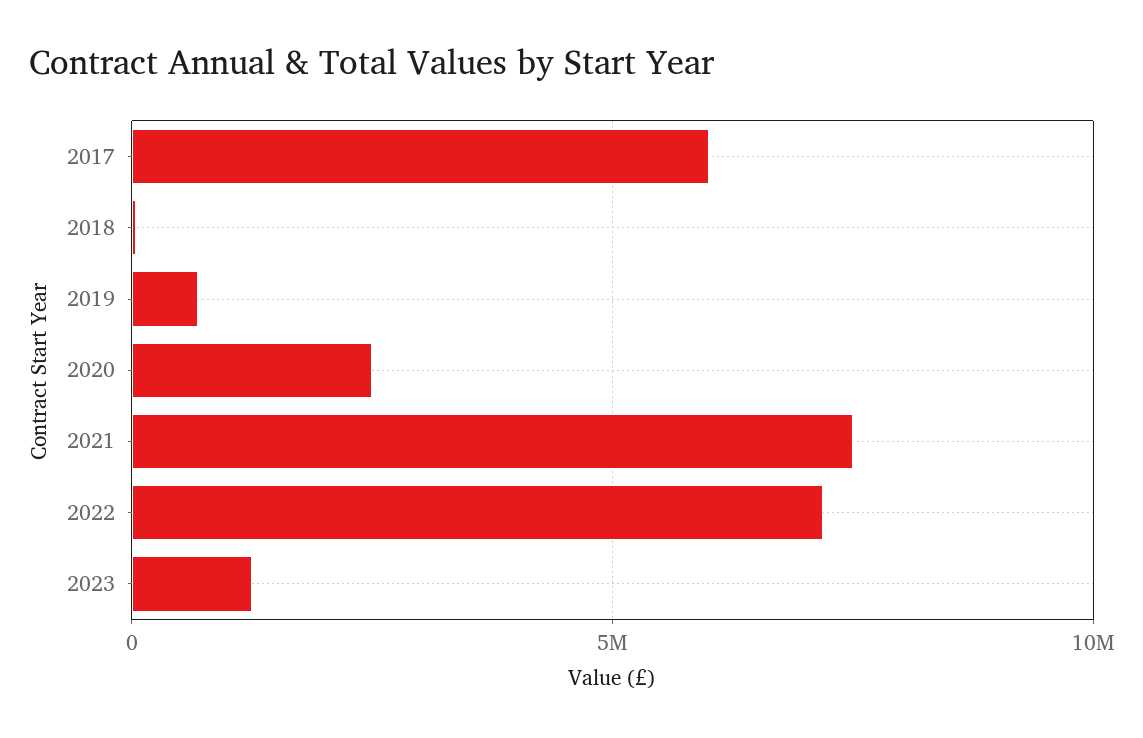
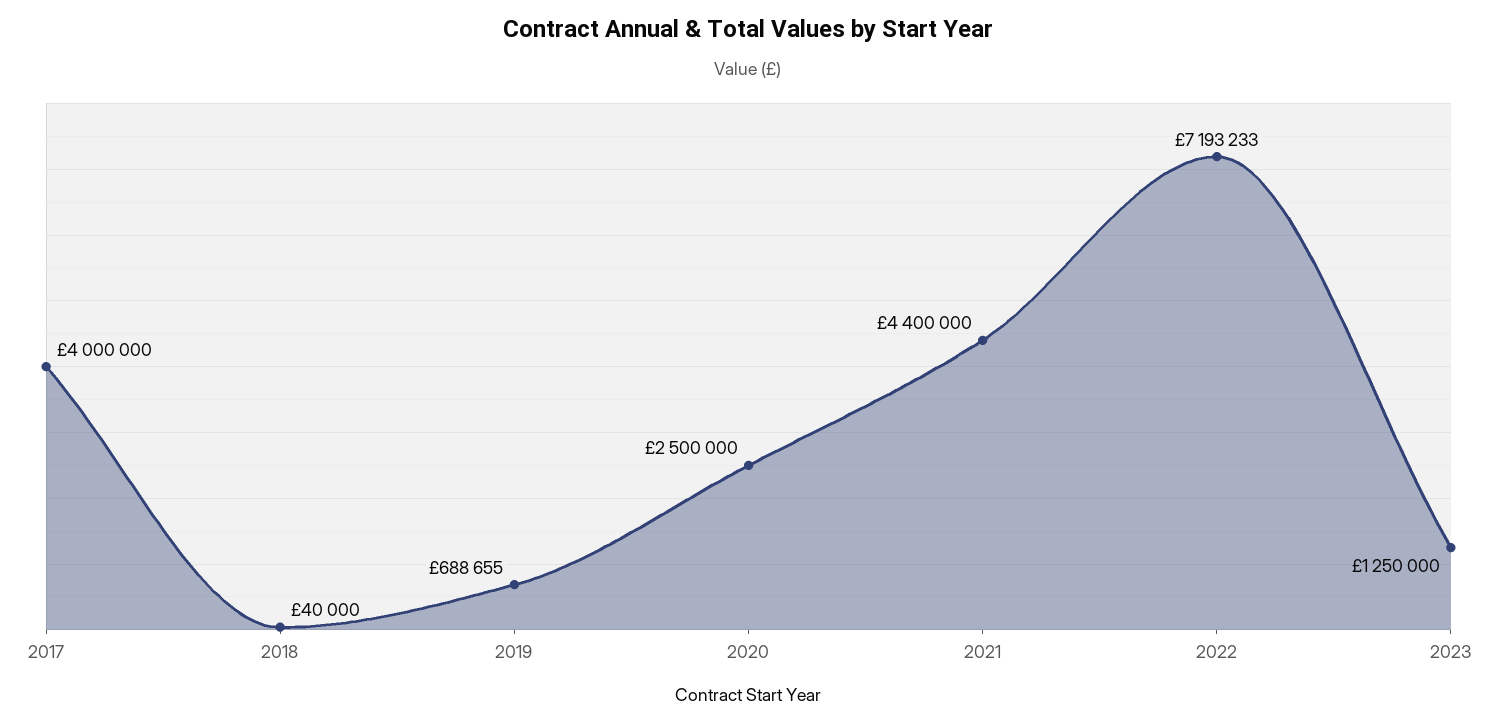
2017: 6000000 -> 4000000
2021: 7500000 -> 4400000

